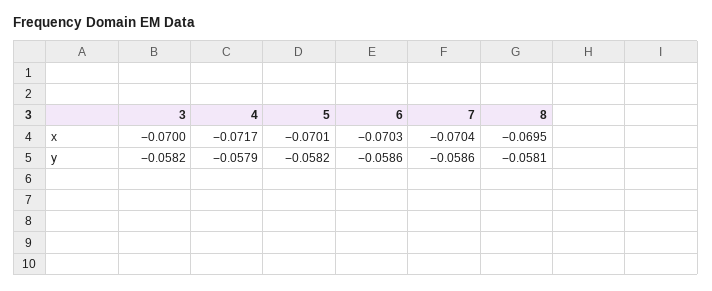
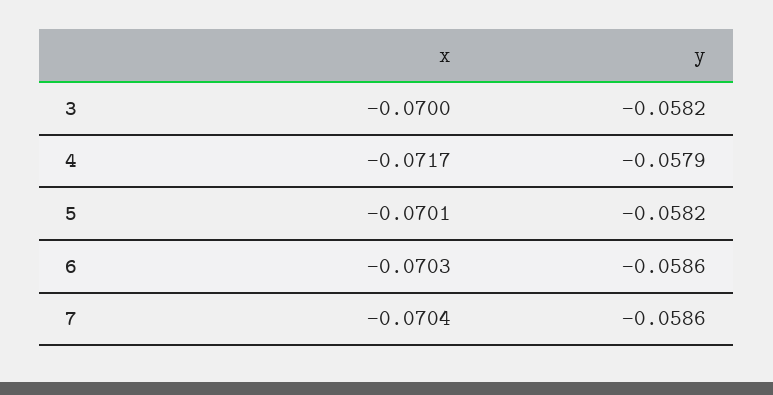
8, x: -0.0695 -> none
8, y: -0.0581 -> none

